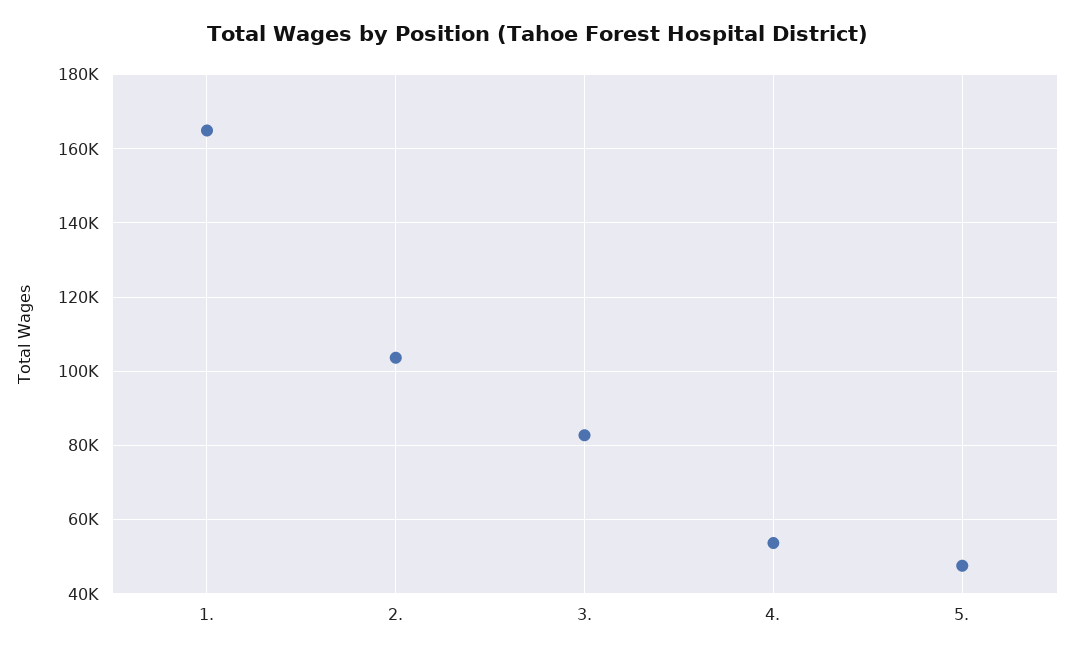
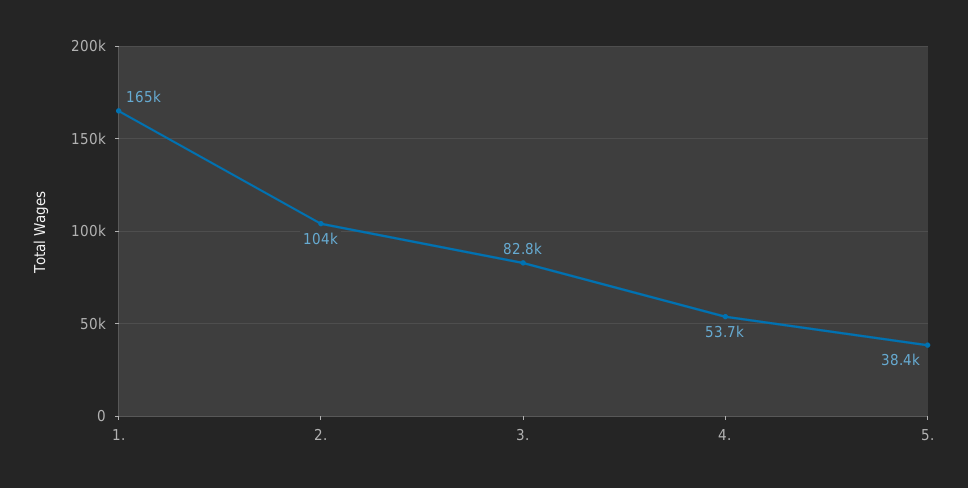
5.: 48000 -> 38400

